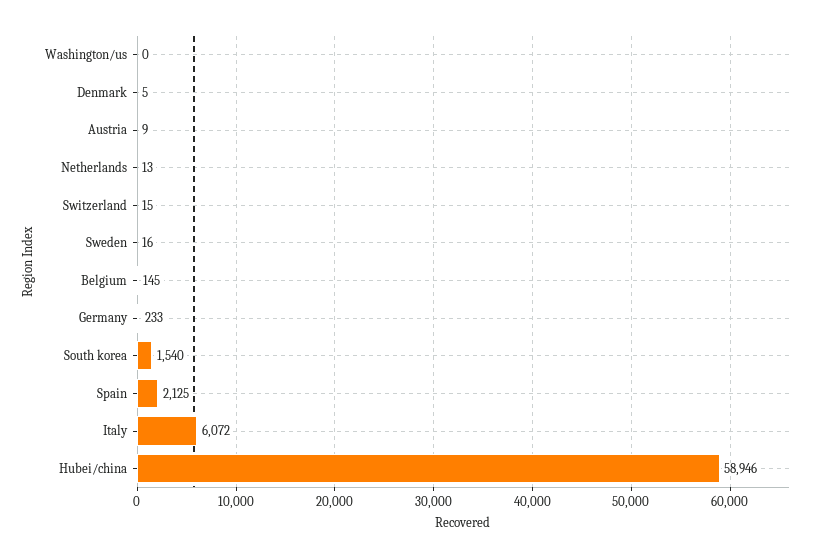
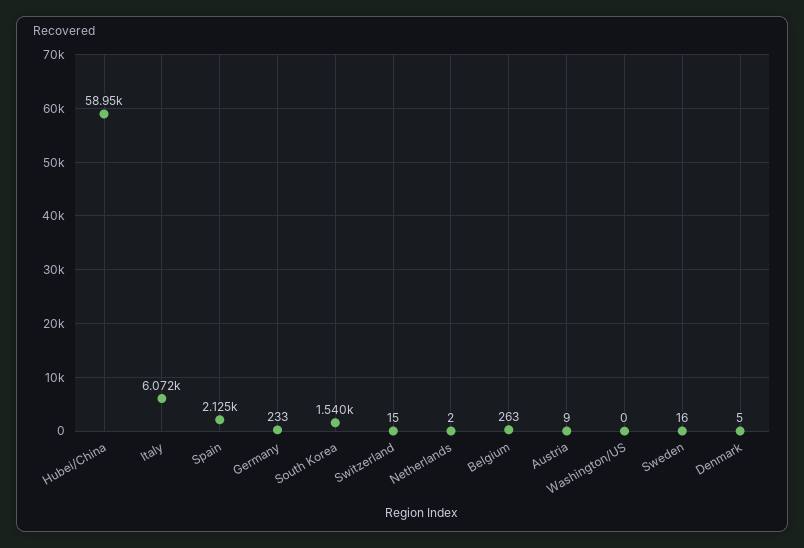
Netherlands: 13 -> 2
Belgium: 145 -> 263

